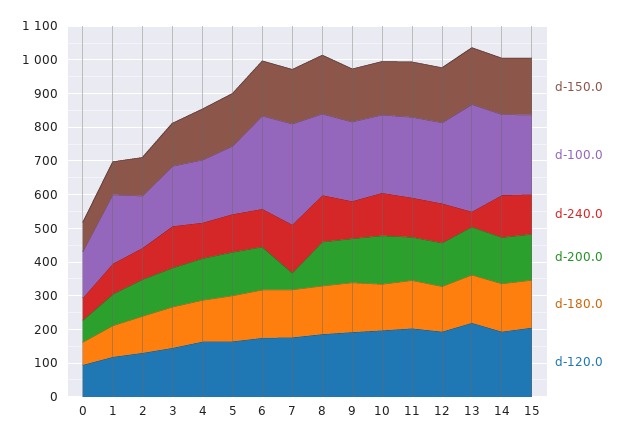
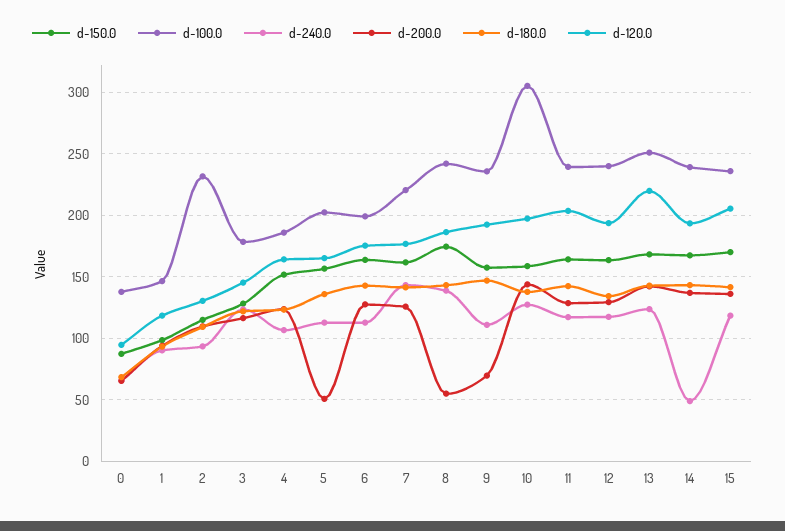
d-100.0, 1: 200 -> 145
d-100.0, 2: 150 -> 230
d-200.0, 5: 125 -> 50
d-100.0, 6: 275 -> 200
d-100.0, 7: 300 -> 220
d-200.0, 7: 50 -> 125
d-200.0, 8: 125 -> 55
d-200.0, 9: 125 -> 70
d-100.0, 10: 225 -> 305
d-100.0, 13: 325 -> 250
d-240.0, 13: 50 -> 125
d-240.0, 14: 125 -> 50

